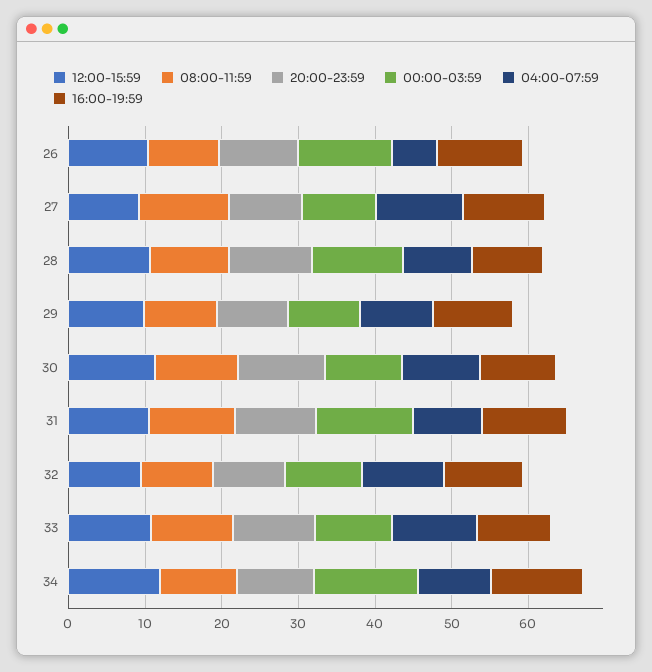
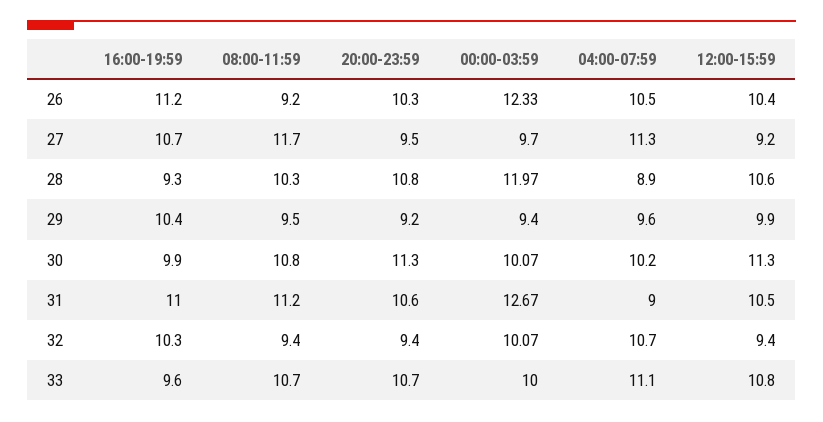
04:00-07:59, 26: 6 -> 10.5
12:00-15:59, 34: 12 -> none
08:00-11:59, 34: 10 -> none
20:00-23:59, 34: 10 -> none
00:00-03:59, 34: 14 -> none
04:00-07:59, 34: 10 -> none
16:00-19:59, 34: 12 -> none

